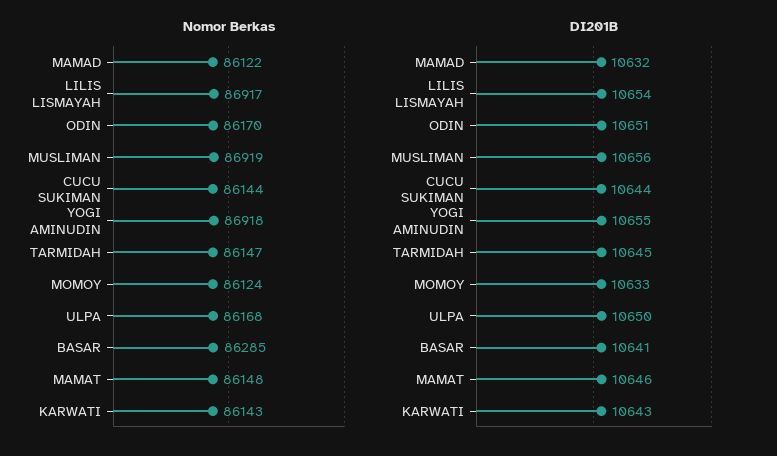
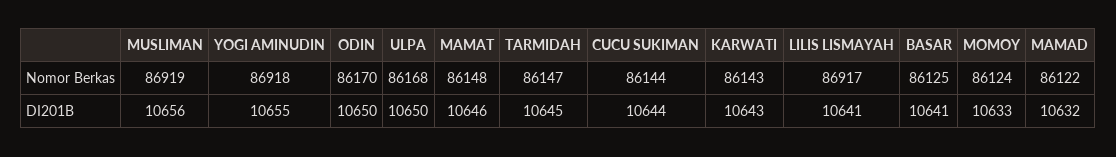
Nomor Berkas, BASAR: 86285 -> 86125
DI201B, LILIS LISMAYAH: 10654 -> 10641
DI201B, ODIN: 10651 -> 10650

